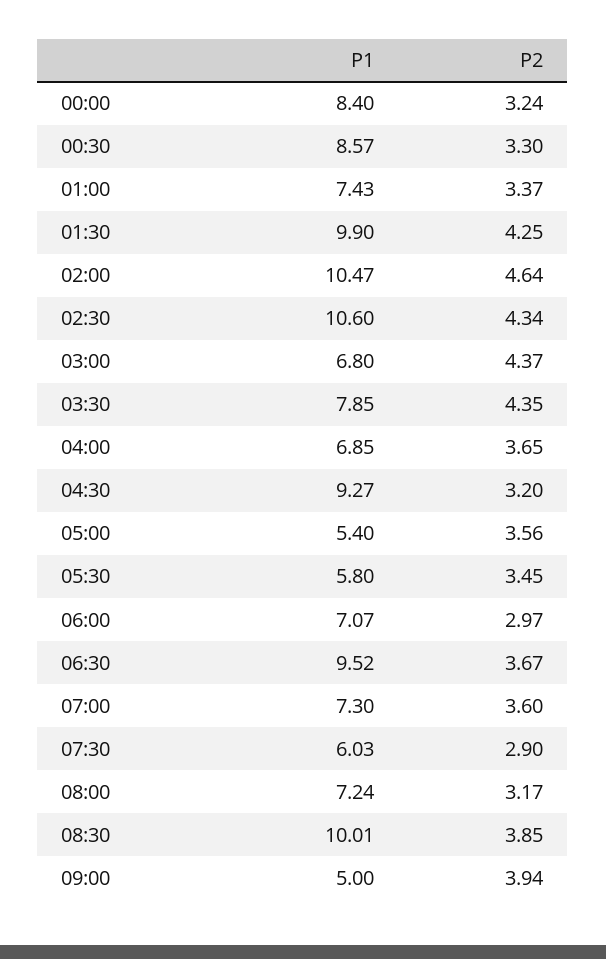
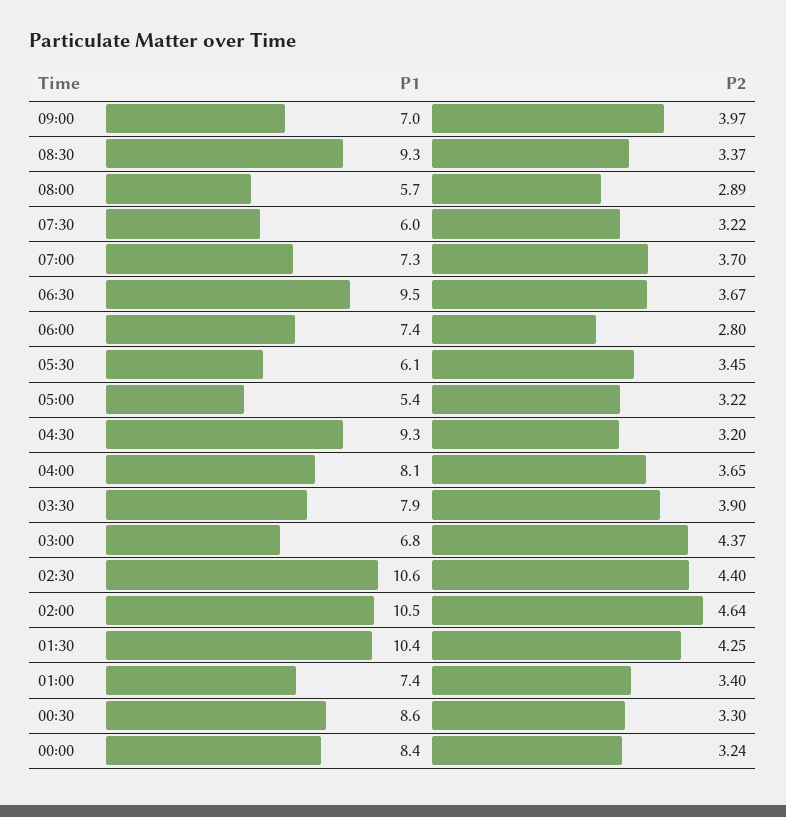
P2, 01:00: 3.37 -> 3.4
P1, 01:30: 9.9 -> 10.4
P2, 02:30: 4.34 -> 4.4
P2, 03:30: 4.35 -> 3.9
P1, 04:00: 6.85 -> 8.1
P2, 05:00: 3.56 -> 3.22
P1, 05:30: 5.8 -> 6.1
P1, 06:00: 7.07 -> 7.4
P2, 06:00: 2.97 -> 2.8
P2, 07:00: 3.6 -> 3.7
P2, 07:30: 2.9 -> 3.22
P1, 08:00: 7.24 -> 5.7
P2, 08:00: 3.17 -> 2.89
P1, 08:30: 10.01 -> 9.3
P2, 08:30: 3.85 -> 3.37
P1, 09:00: 5 -> 7
P2, 09:00: 3.94 -> 3.97

